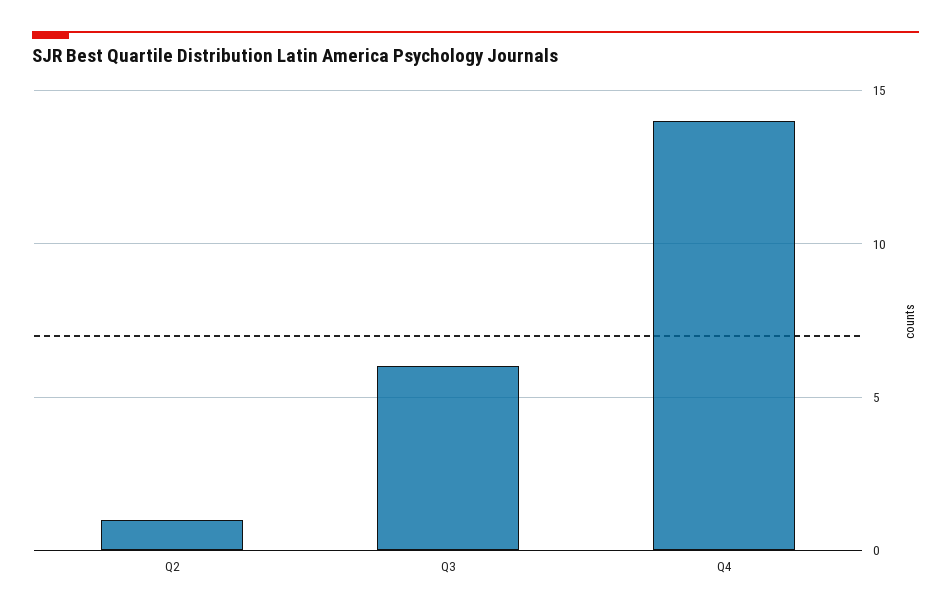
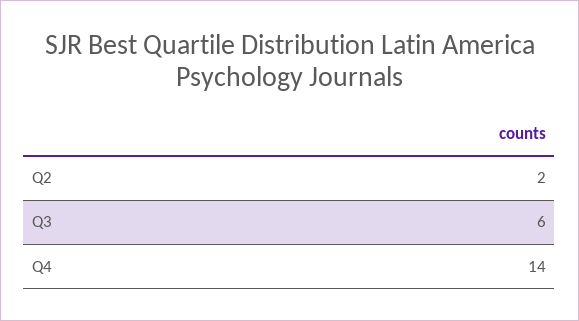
Q2: 1 -> 2

